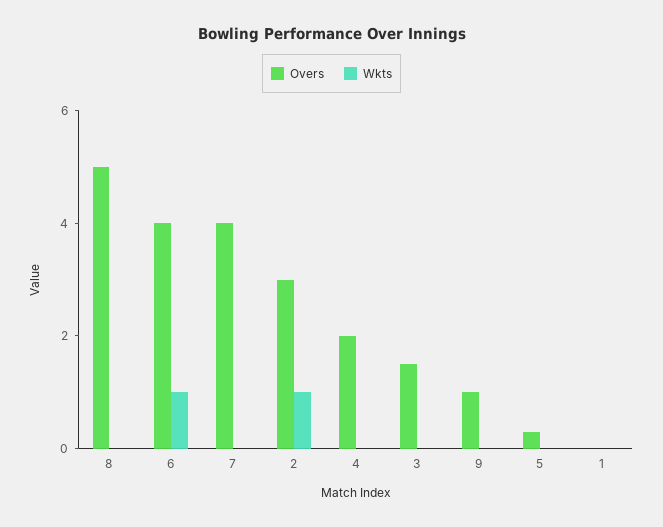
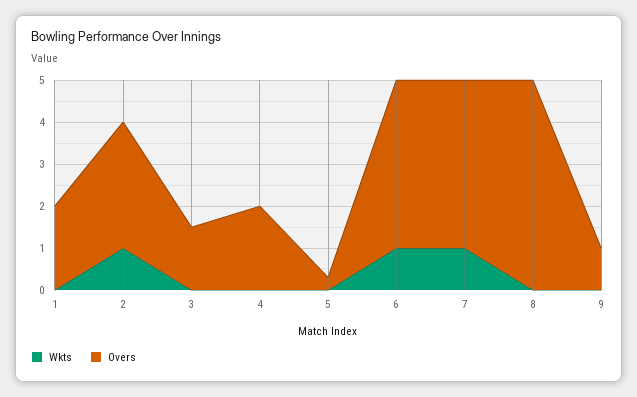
Wkts, 7: 0 -> 1
Overs, 1: 0 -> 2

